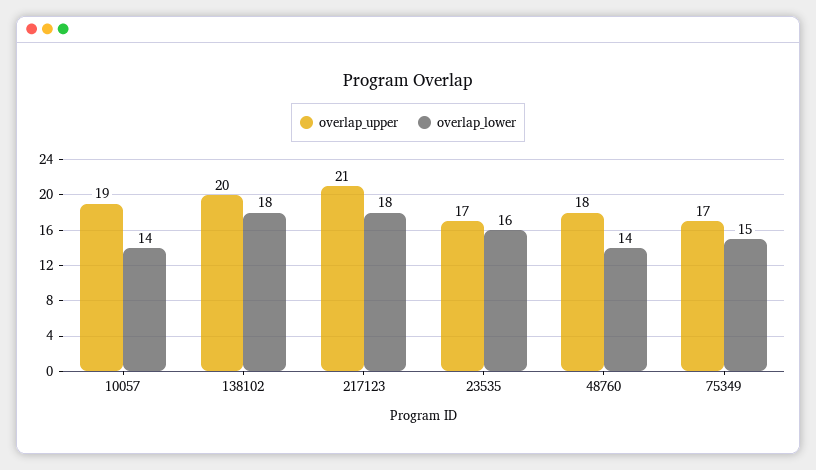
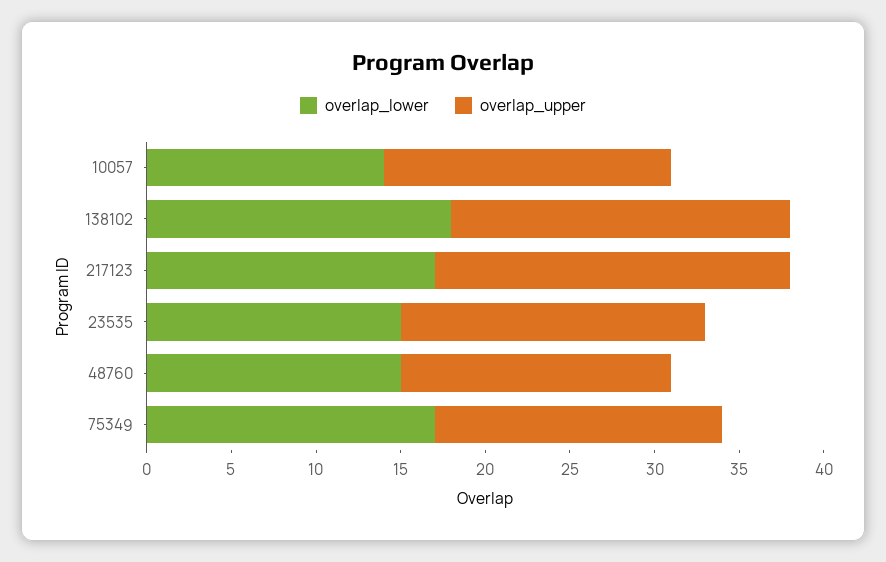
overlap_upper, 10057: 19 -> 17
overlap_lower, 217123: 18 -> 17
overlap_upper, 23535: 17 -> 18
overlap_lower, 23535: 16 -> 15
overlap_upper, 48760: 18 -> 16
overlap_lower, 48760: 14 -> 15
overlap_lower, 75349: 15 -> 17

